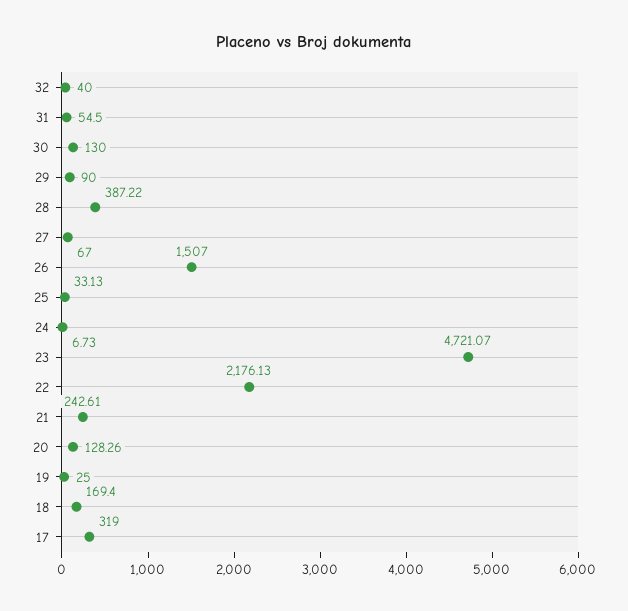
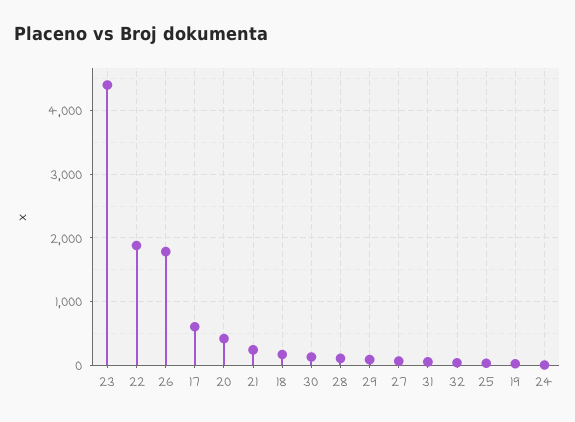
28: 387.22 -> 100
26: 1507 -> 1800
23: 4721.07 -> 4400
22: 2176.13 -> 1900
20: 128.26 -> 400
17: 319 -> 600

